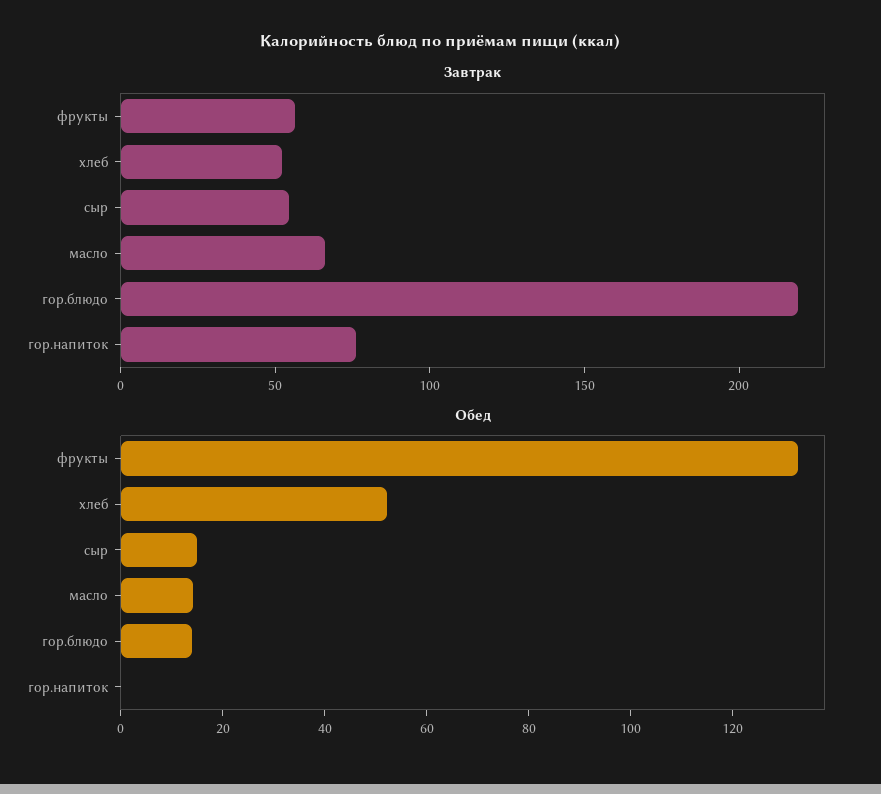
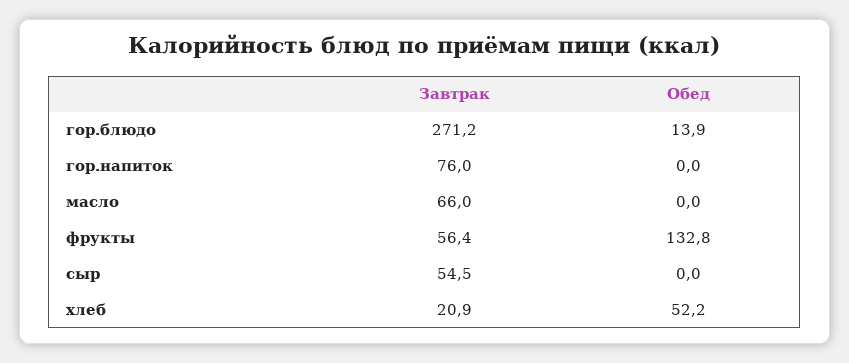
Завтрак, хлеб: 50 -> 20.9
Завтрак, гор.блюдо: 220 -> 271.2
Обед, сыр: 15 -> 0
Обед, масло: 15 -> 0

